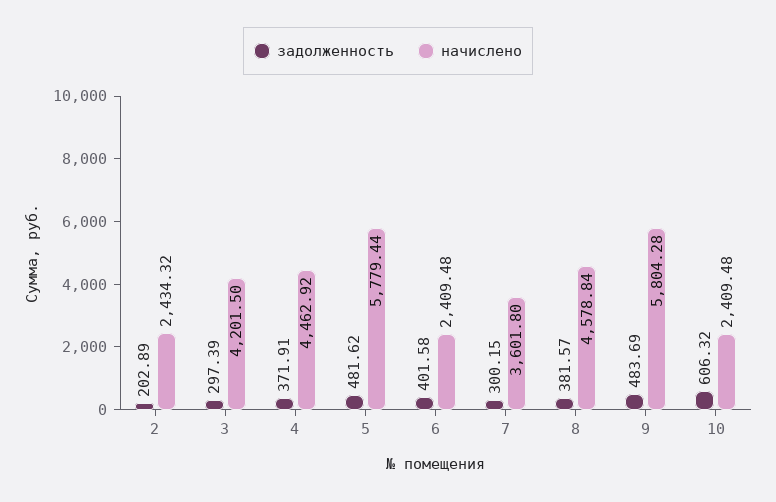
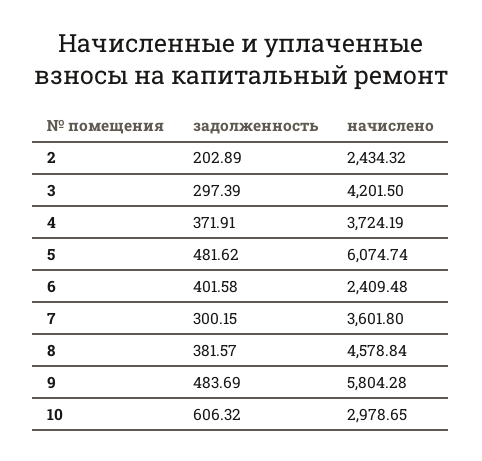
начислено, 4: 4462.92 -> 3724.19
начислено, 5: 5779.44 -> 6074.74
начислено, 10: 2409.48 -> 2978.65

